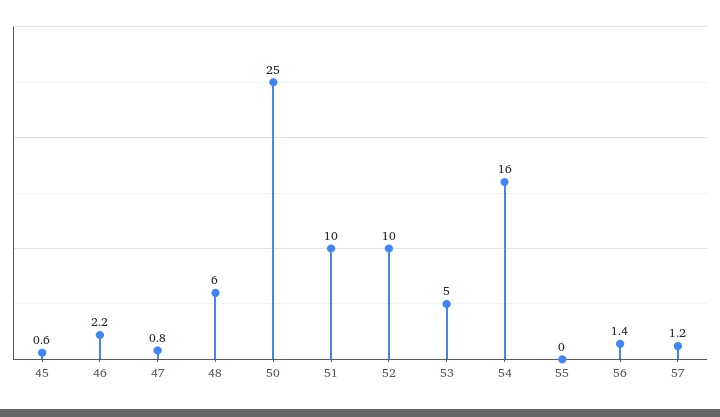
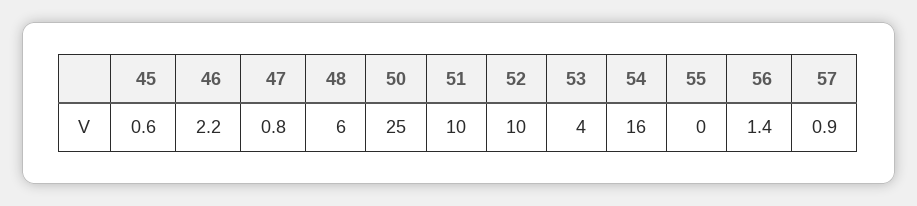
53: 5 -> 4
57: 1.2 -> 0.9

